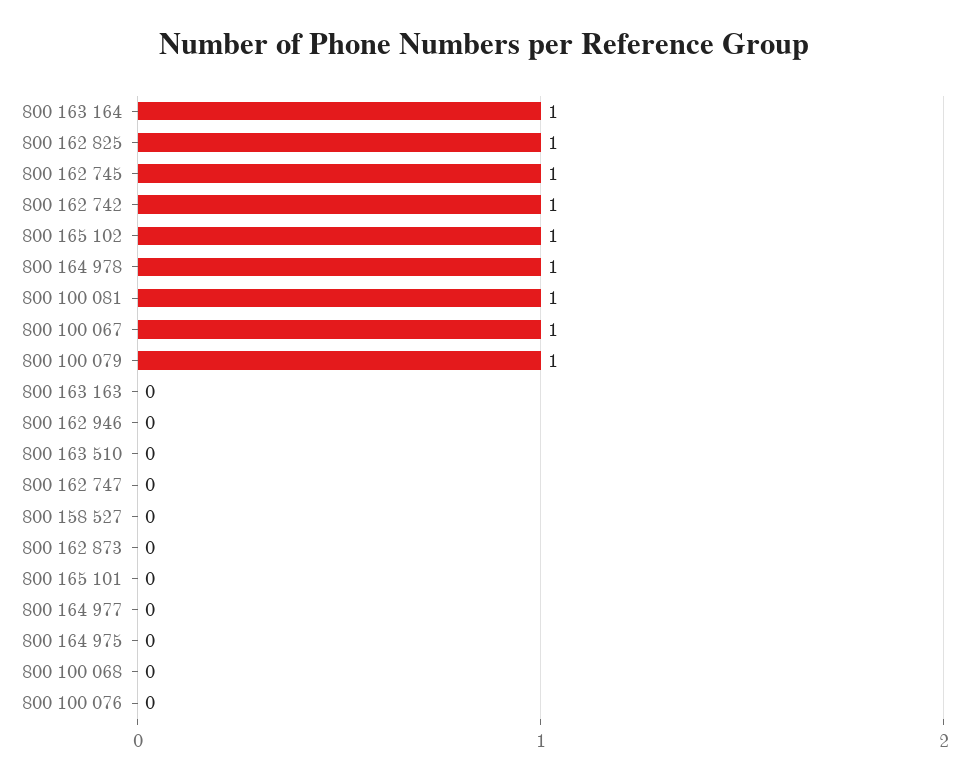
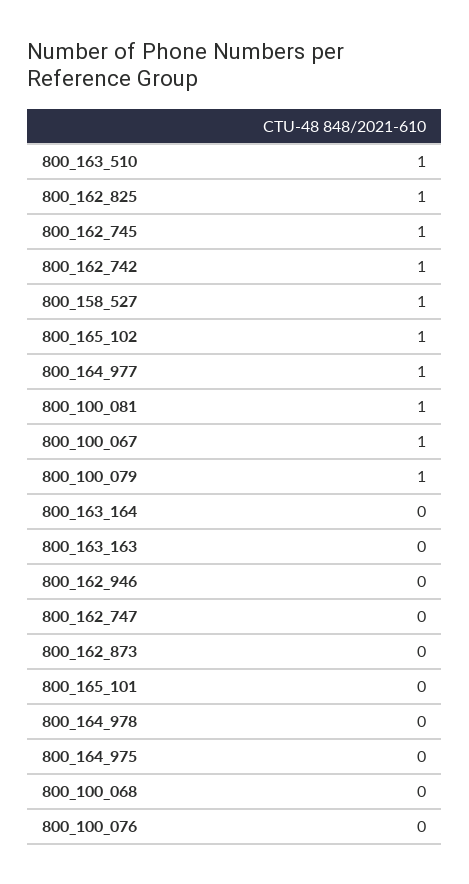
800 163 164: 1 -> 0
800 164 978: 1 -> 0
800 163 510: 0 -> 1
800 158 527: 0 -> 1
800 164 977: 0 -> 1

